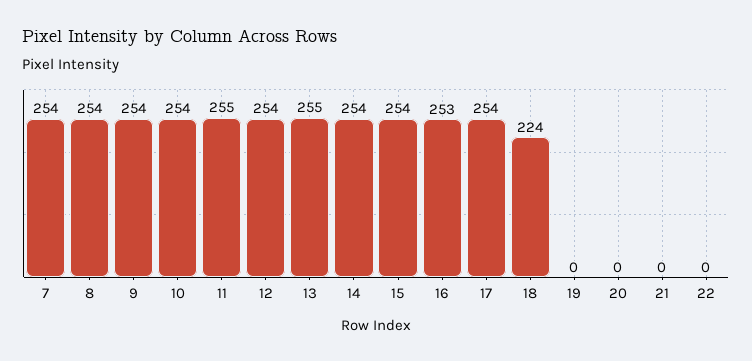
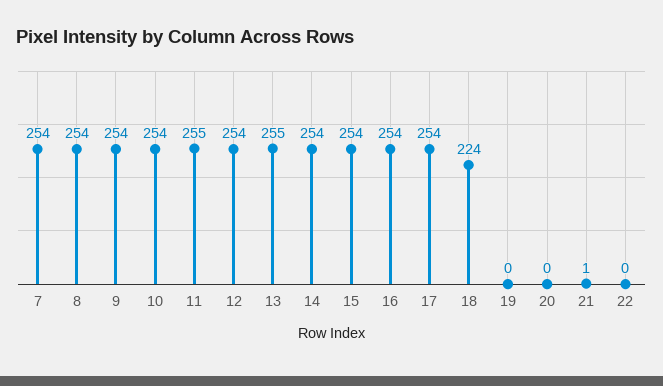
16: 253 -> 254
21: 0 -> 1

